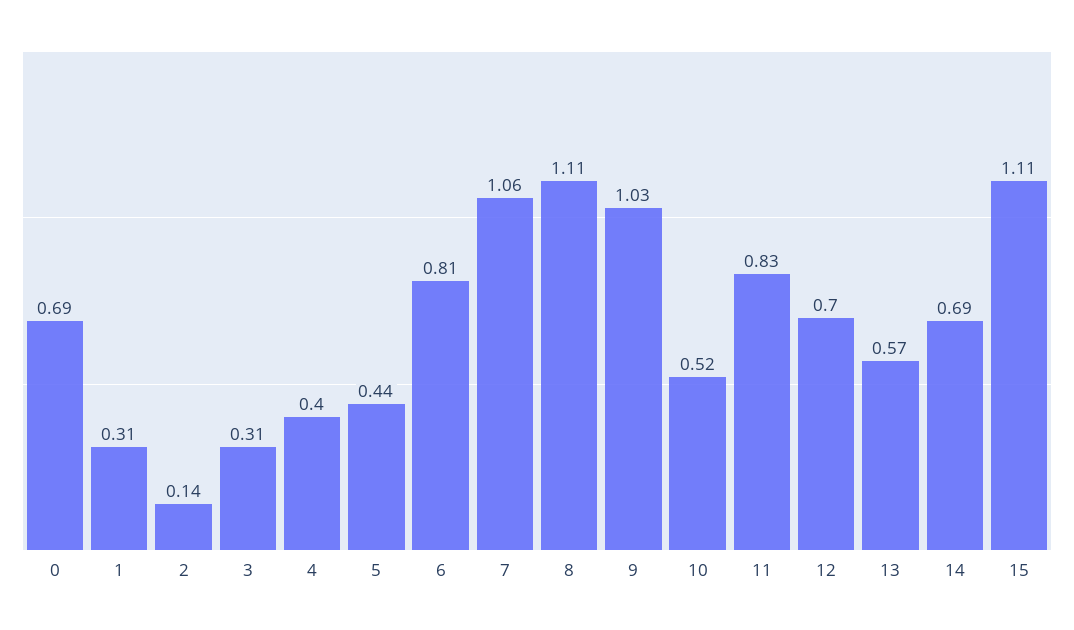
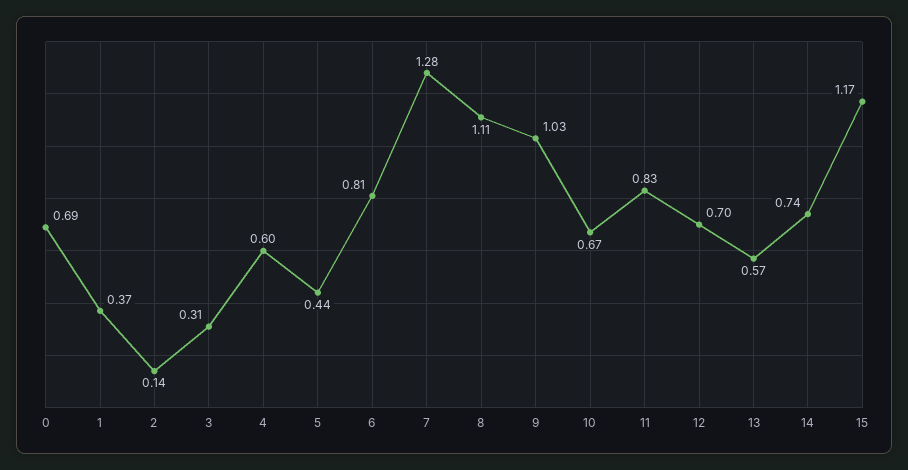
1: 0.31 -> 0.37
4: 0.4 -> 0.6
7: 1.06 -> 1.28
10: 0.52 -> 0.67
14: 0.69 -> 0.74
15: 1.11 -> 1.17

